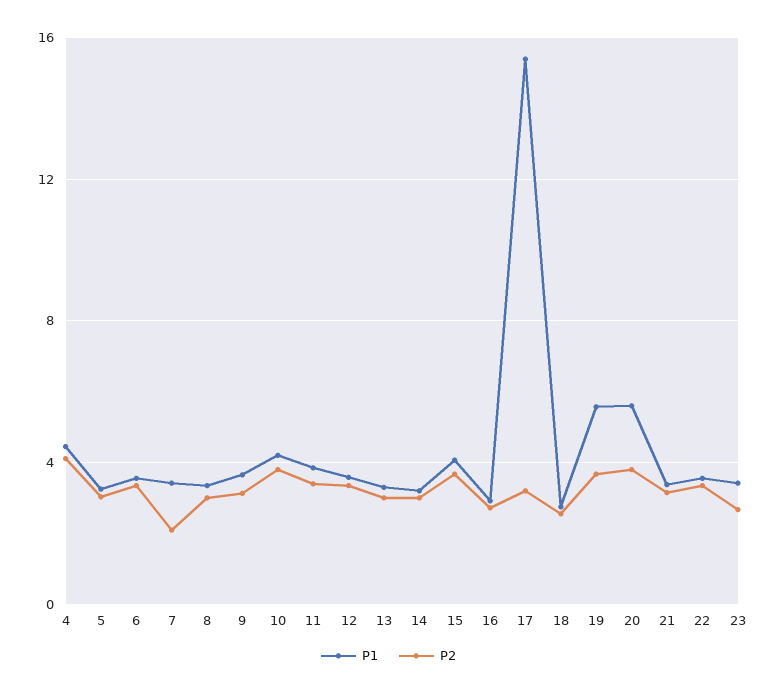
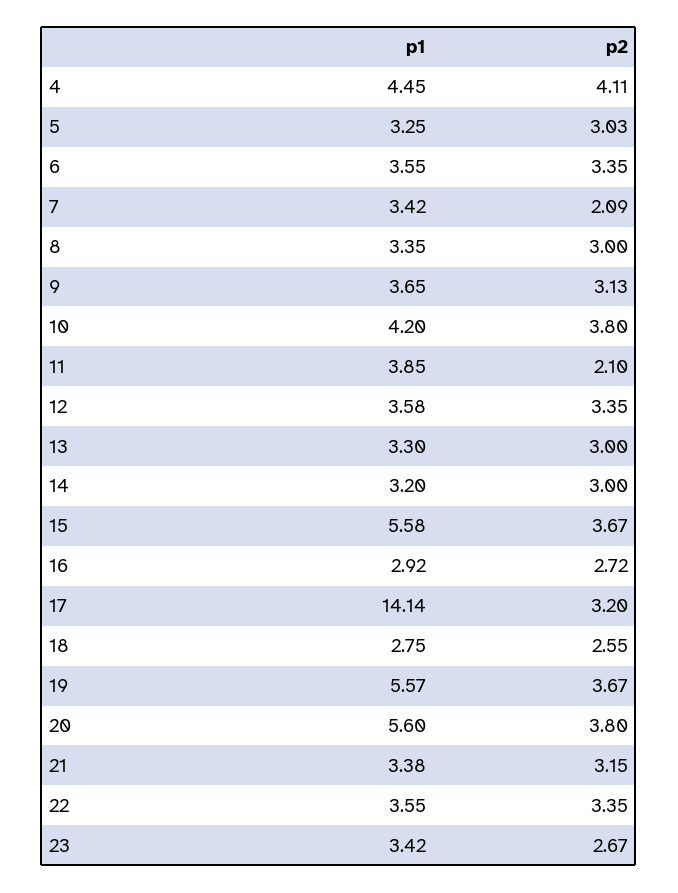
P2, 11: 3.5 -> 2.1
P1, 15: 4 -> 5.58
P1, 17: 15.5 -> 14.14

